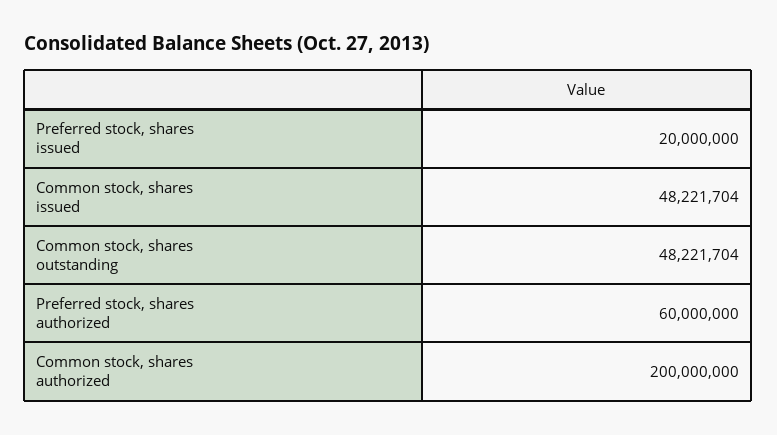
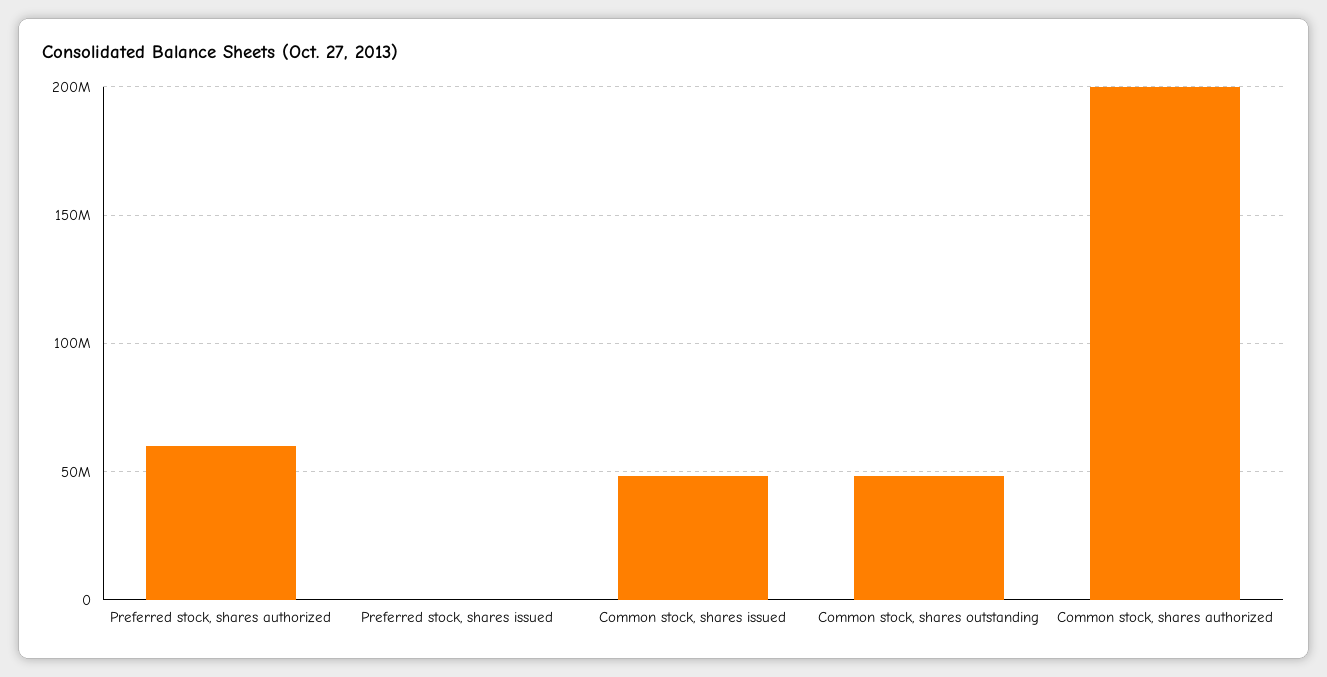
Preferred stock, shares issued: 20000000 -> 0

